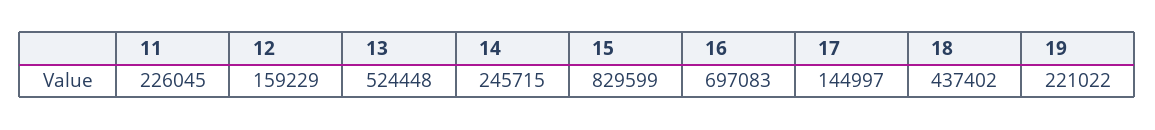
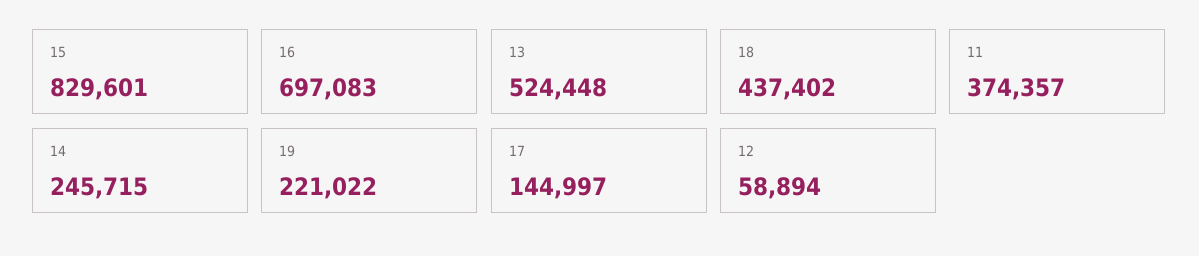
11: 226045 -> 374357
12: 159229 -> 58894
15: 829599 -> 829601

